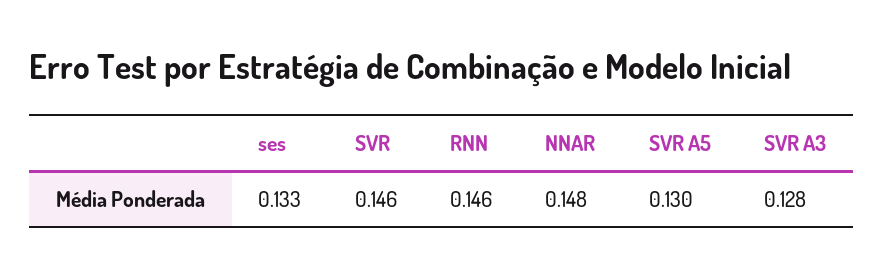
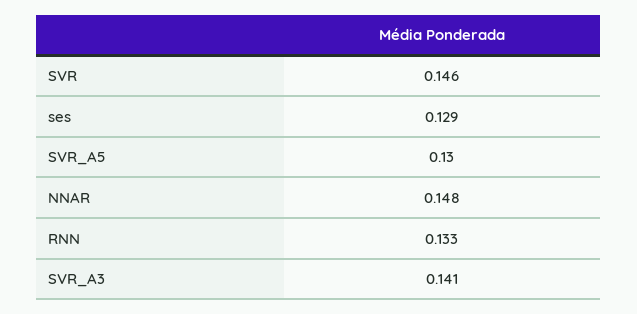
ses: 0.133 -> 0.129
RNN: 0.146 -> 0.133
SVR A3: 0.128 -> 0.141

